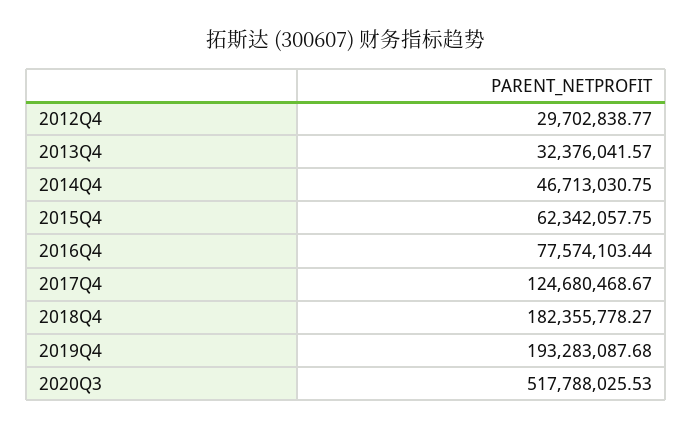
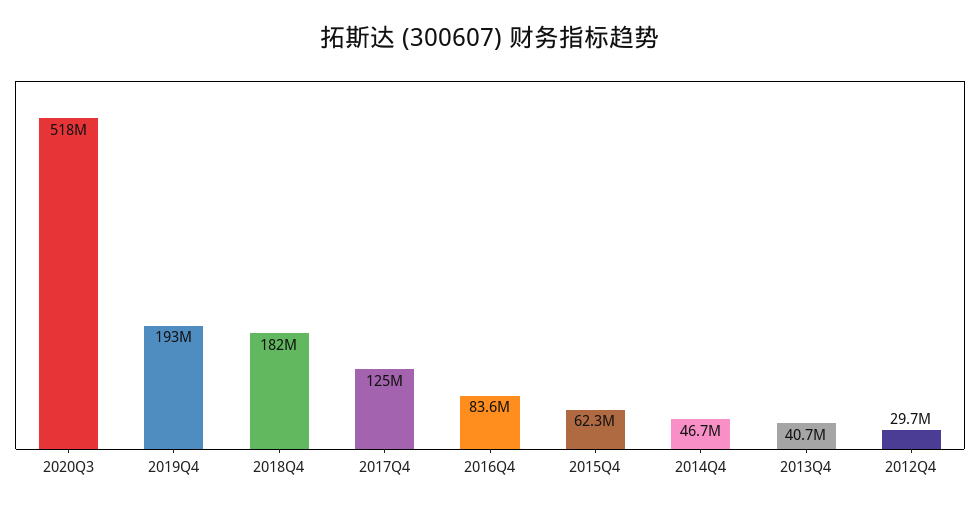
2013Q4: 32376041.57 -> 40700000
2016Q4: 77574103.44 -> 83600000

